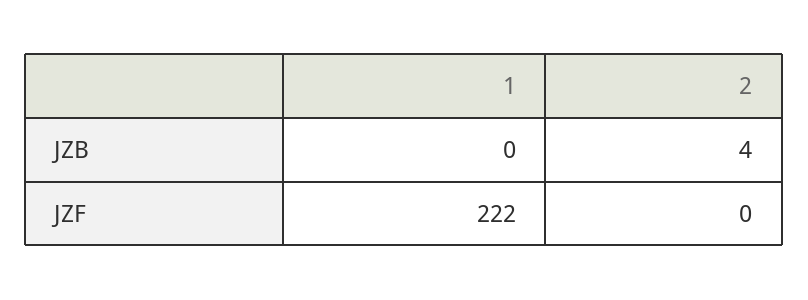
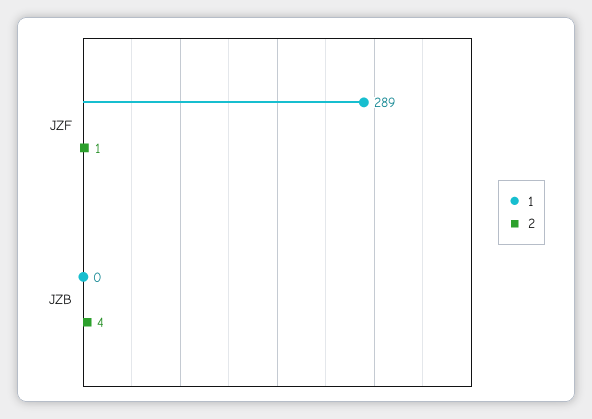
1, JZF: 222 -> 289
2, JZF: 0 -> 1

